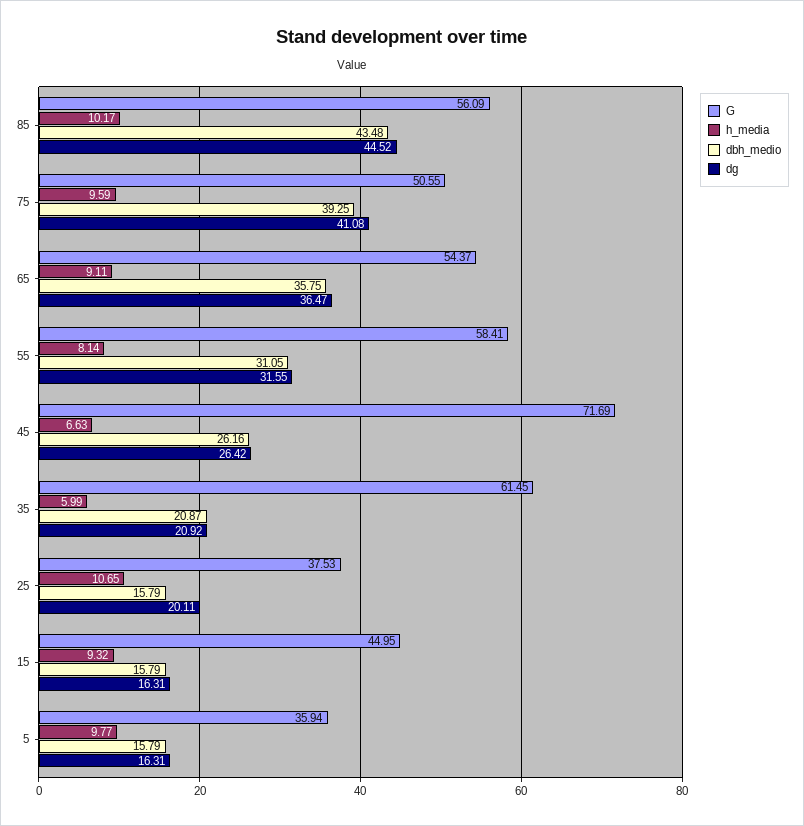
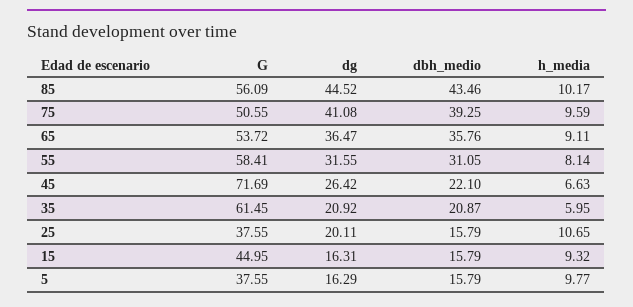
dbh_medio, 85: 43.48 -> 43.46
G, 65: 54.37 -> 53.72
dbh_medio, 65: 35.75 -> 35.76
dbh_medio, 45: 26.16 -> 22.1
h_media, 35: 5.99 -> 5.95
G, 25: 37.53 -> 37.55
G, 5: 35.94 -> 37.55
dg, 5: 16.31 -> 16.29

